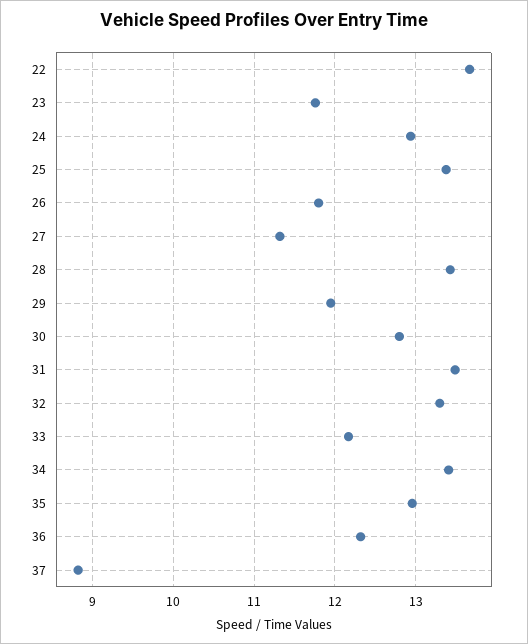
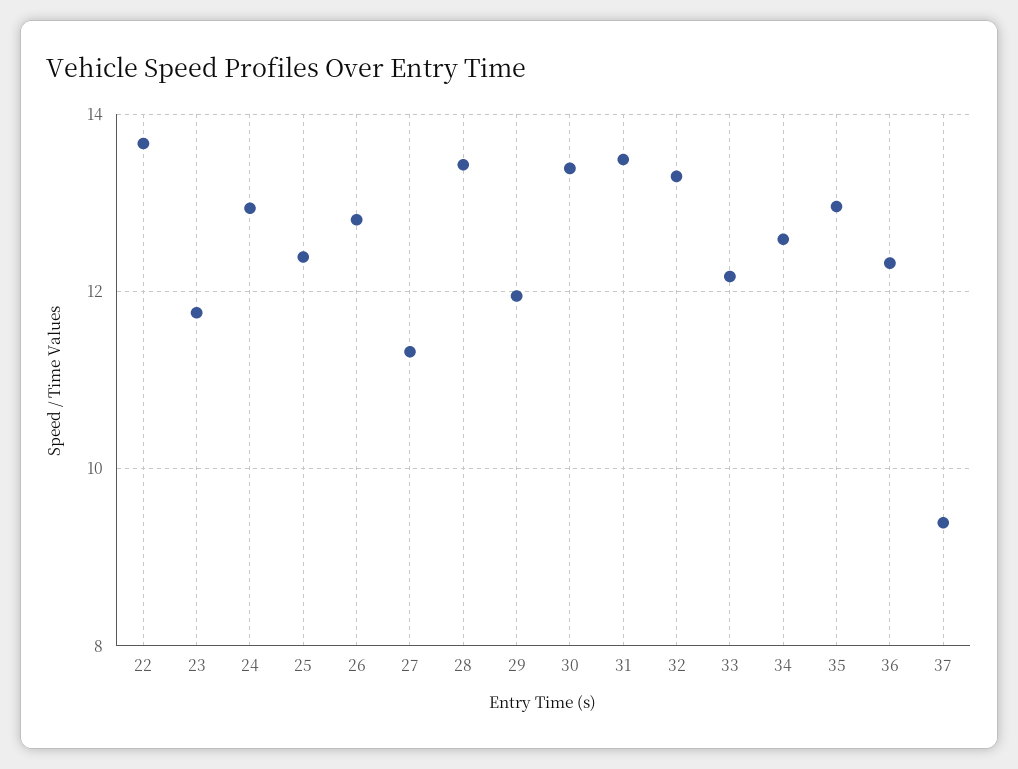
25: 13.4 -> 12.4
26: 11.8 -> 12.8
30: 12.8 -> 13.4
34: 13.4 -> 12.6
37: 8.8 -> 9.4

